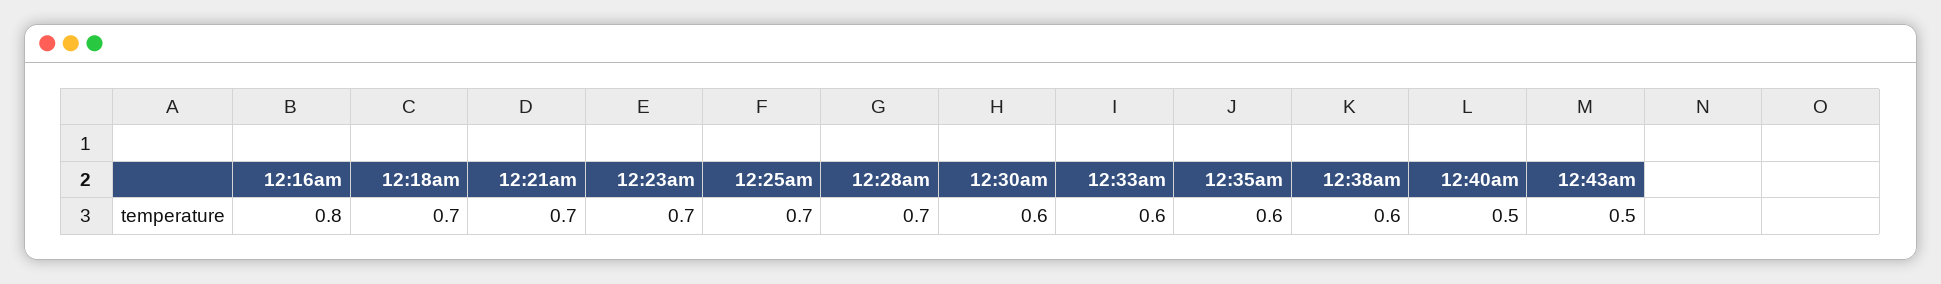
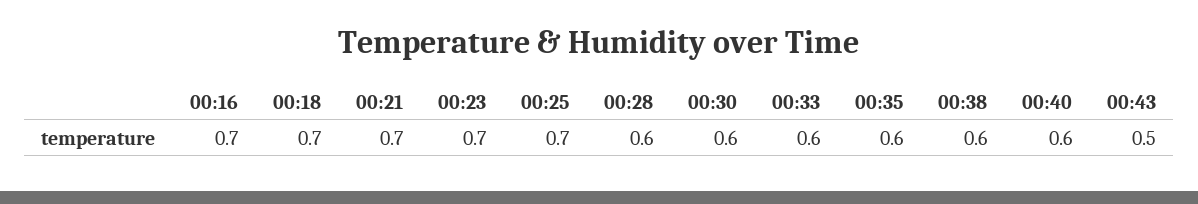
12:16am: 0.8 -> 0.7
12:28am: 0.7 -> 0.6
12:40am: 0.5 -> 0.6

